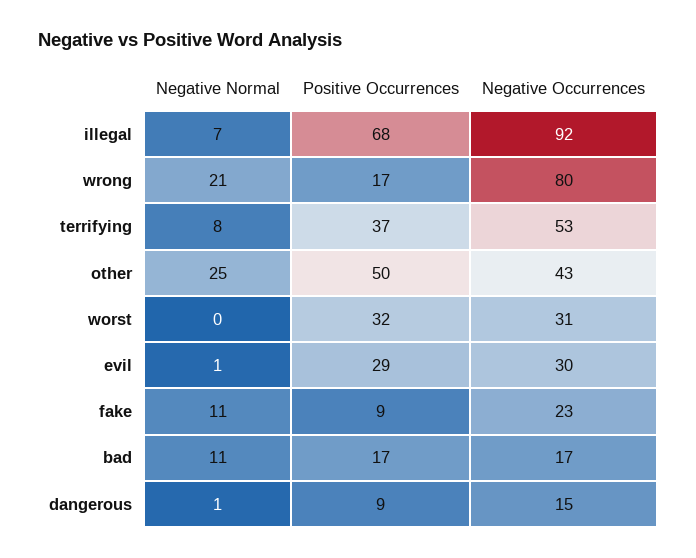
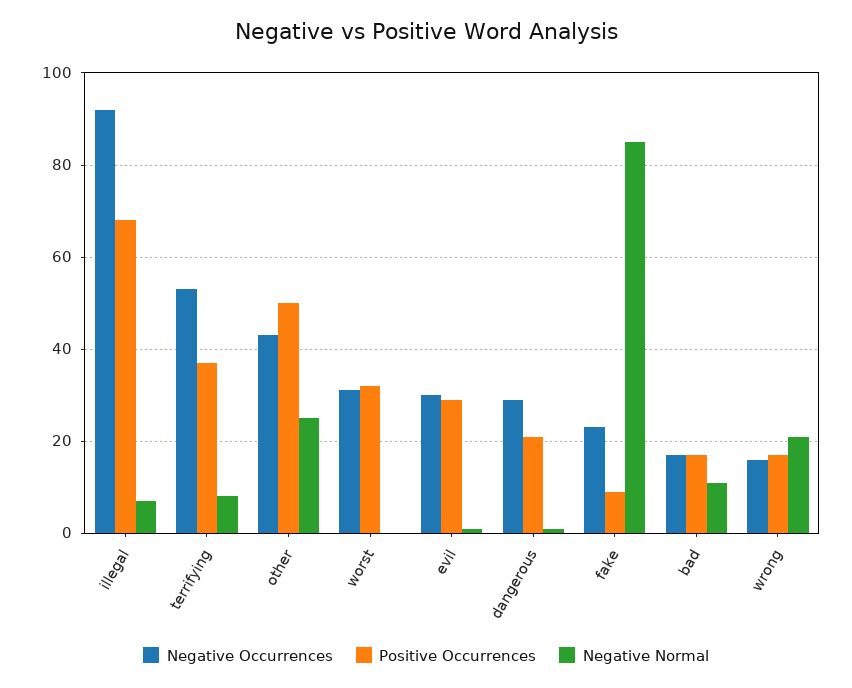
Negative Occurrences, wrong: 80 -> 15
Negative Normal, fake: 11 -> 85
Positive Occurrences, dangerous: 9 -> 20
Negative Occurrences, dangerous: 15 -> 30

